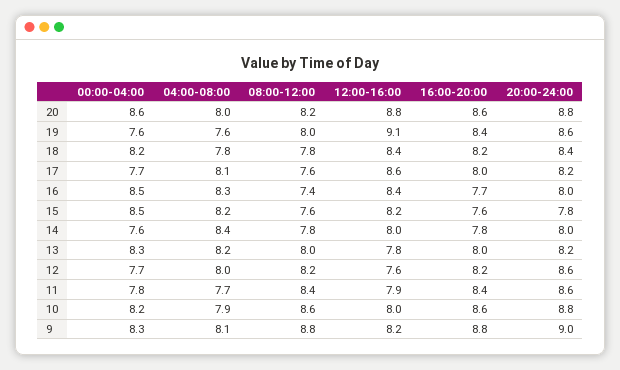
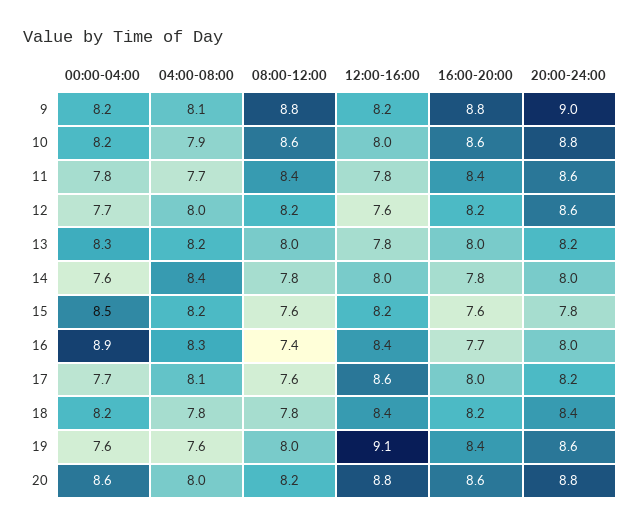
00:00-04:00, 16: 8.5 -> 8.9
12:00-16:00, 11: 7.9 -> 7.8
00:00-04:00, 9: 8.3 -> 8.2

